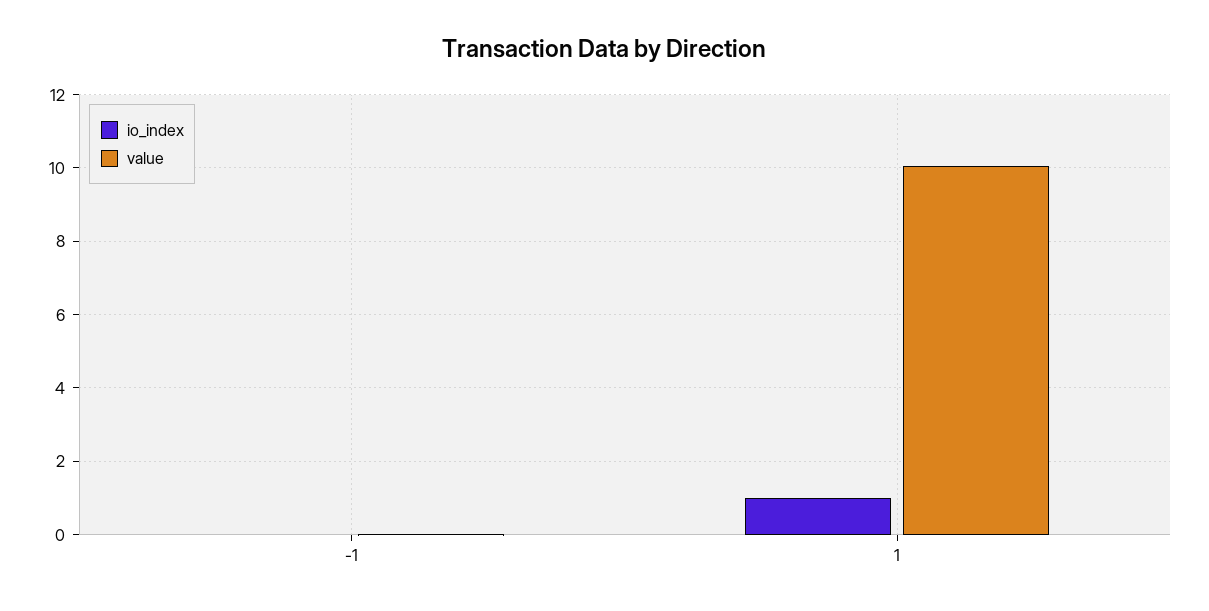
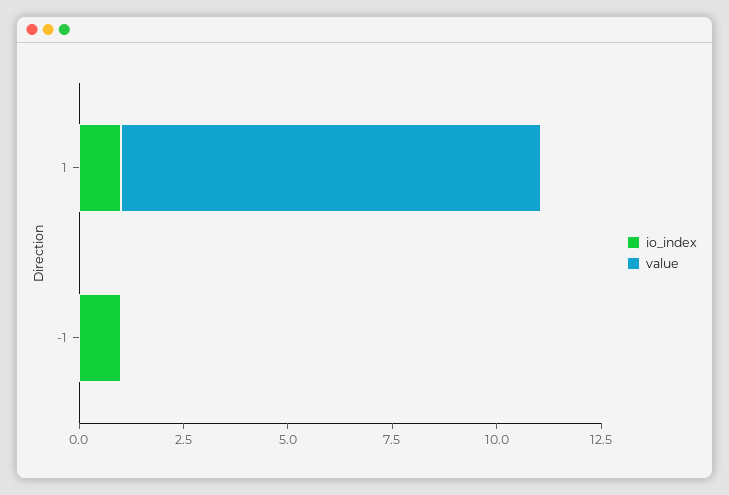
io_index, -1: 0 -> 1

